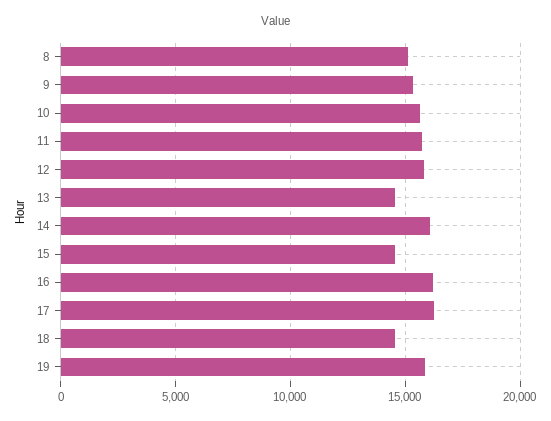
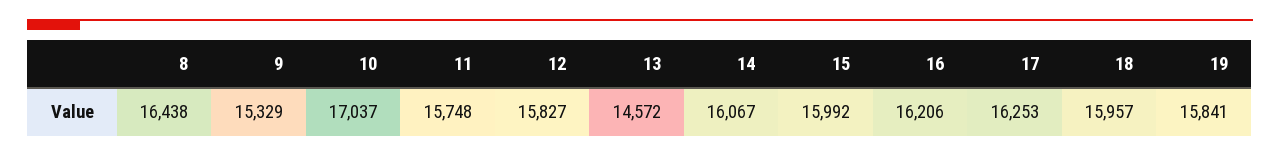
8: 15000 -> 16438
10: 15500 -> 17037
15: 14500 -> 15992
18: 14500 -> 15957

